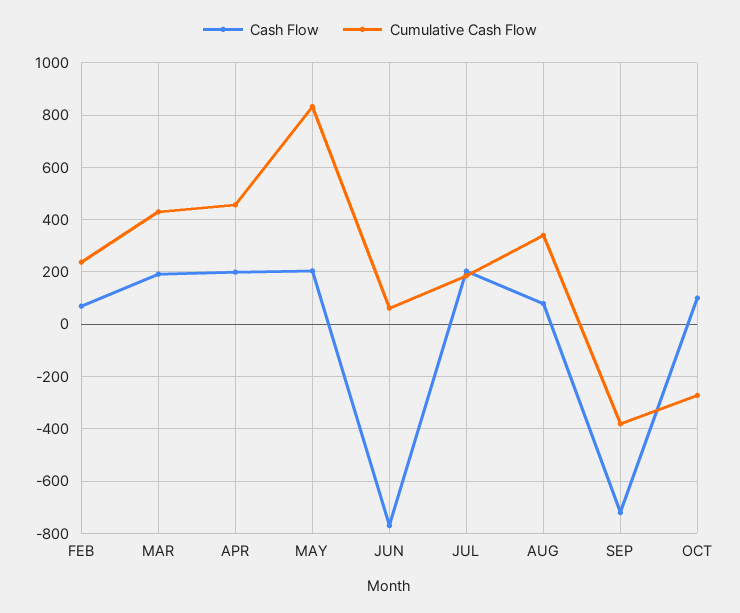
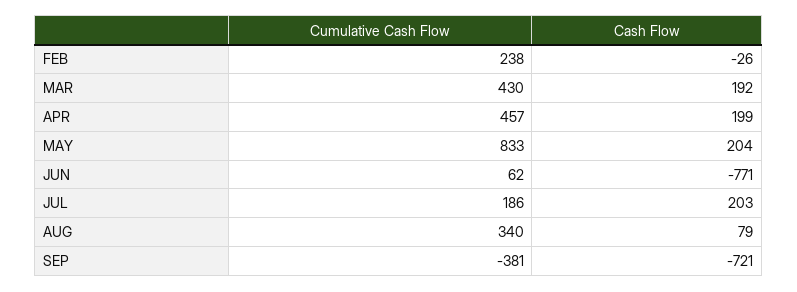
Cash Flow, FEB: 75 -> -26
Cash Flow, OCT: 100 -> none
Cumulative Cash Flow, OCT: -275 -> none

